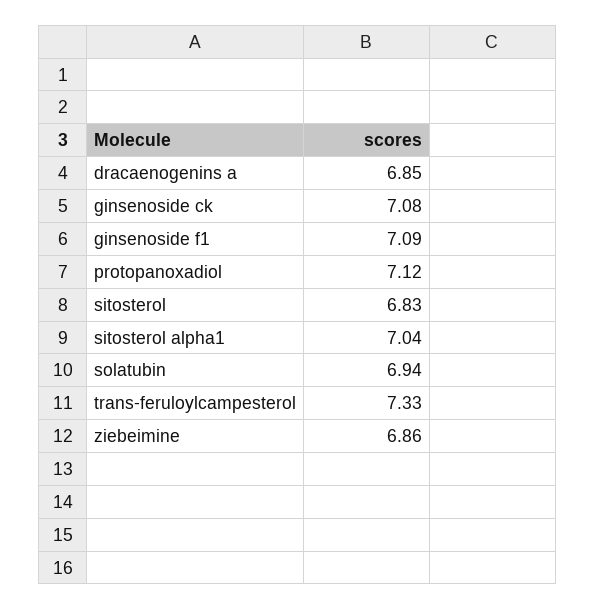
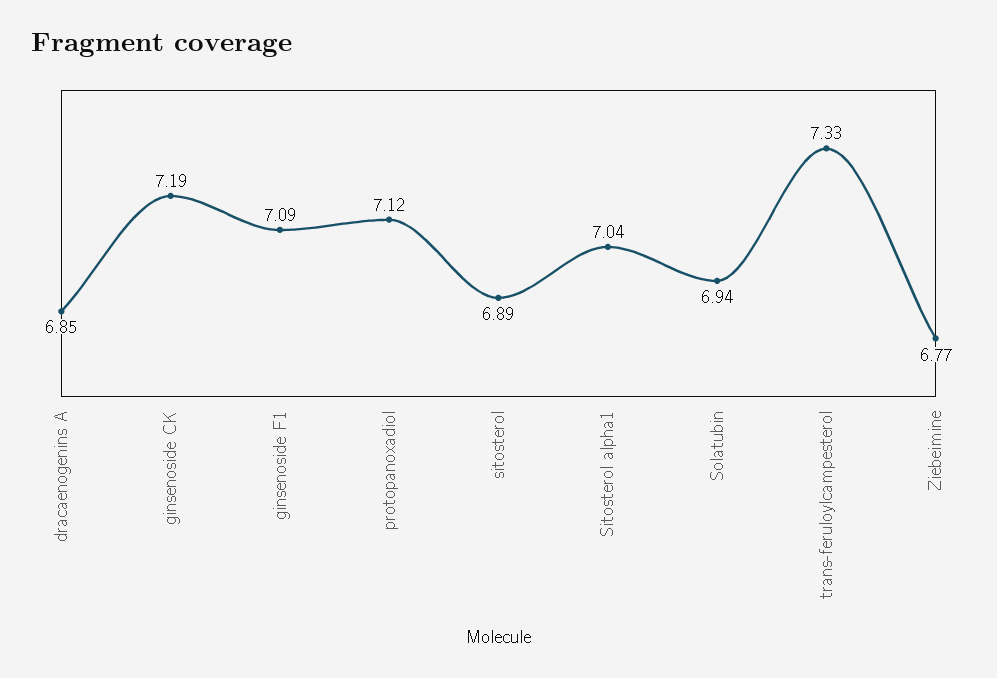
ginsenoside ck: 7.08 -> 7.19
sitosterol: 6.83 -> 6.89
ziebeimine: 6.86 -> 6.77

